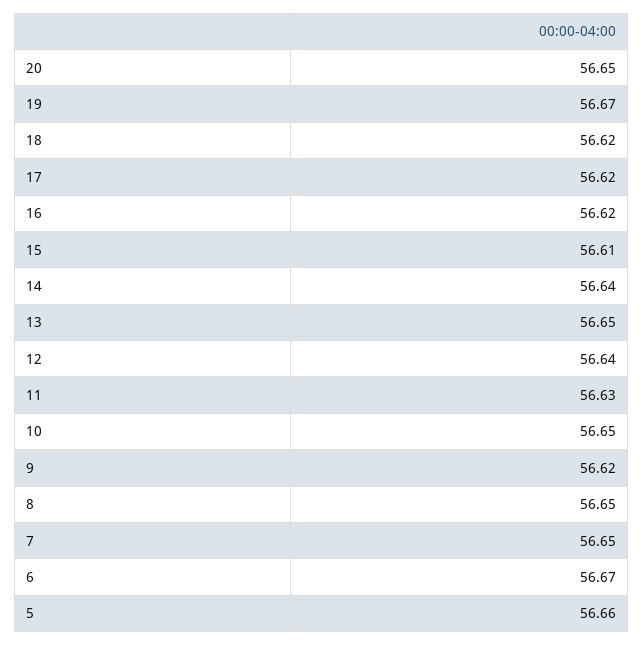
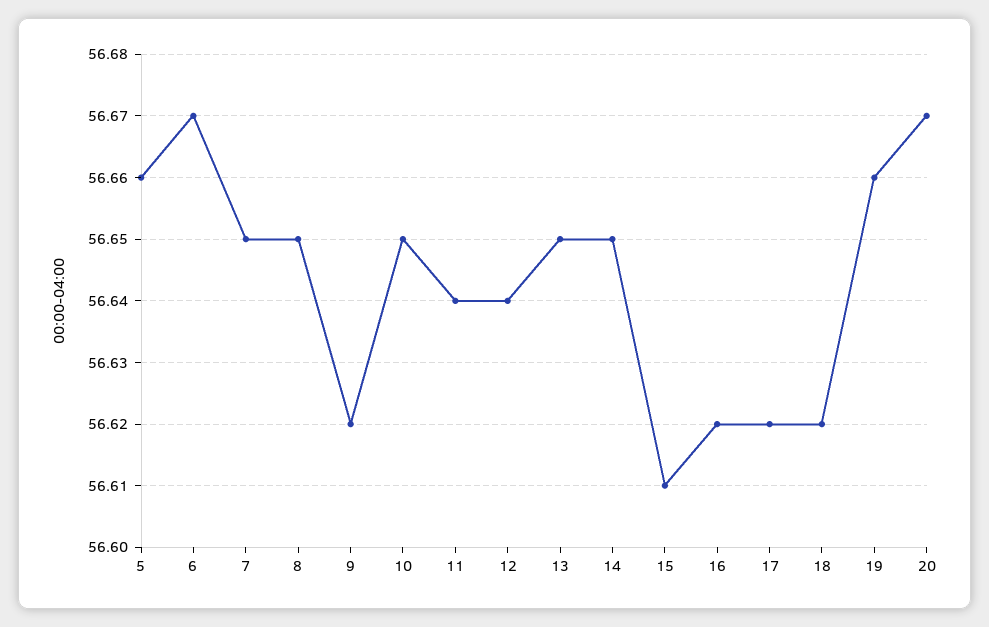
20: 56.65 -> 56.67
19: 56.67 -> 56.66
14: 56.64 -> 56.65
11: 56.63 -> 56.64

